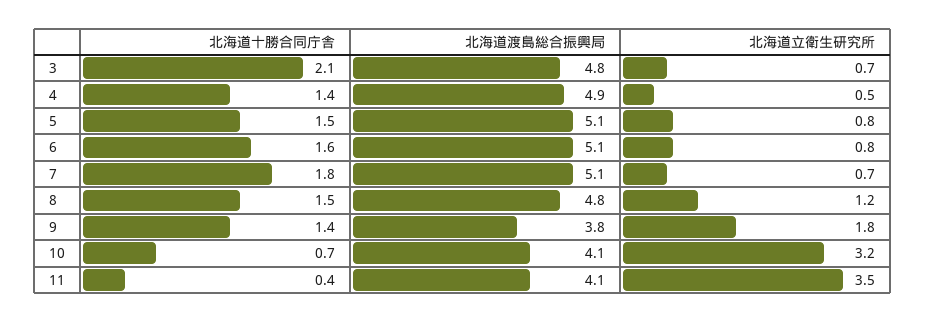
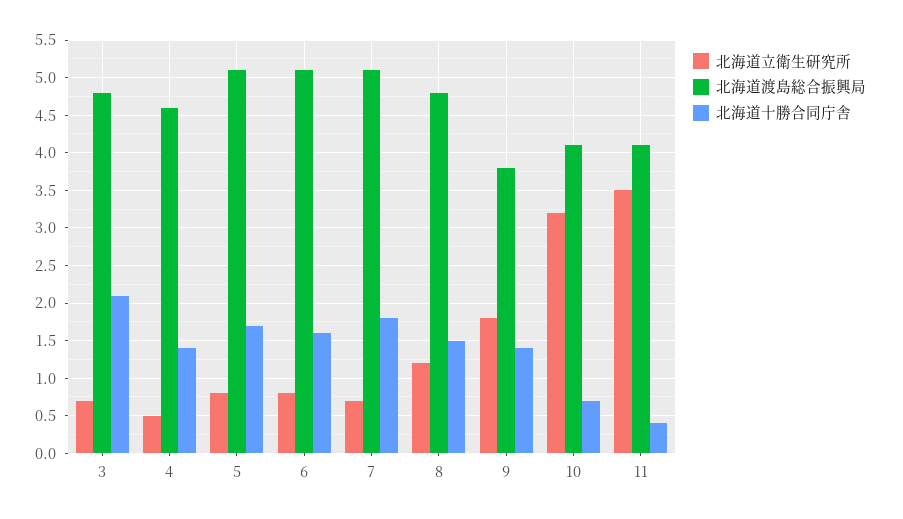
北海道渡島総合振興局, 4: 4.9 -> 4.6
北海道十勝合同庁舎, 5: 1.5 -> 1.7

